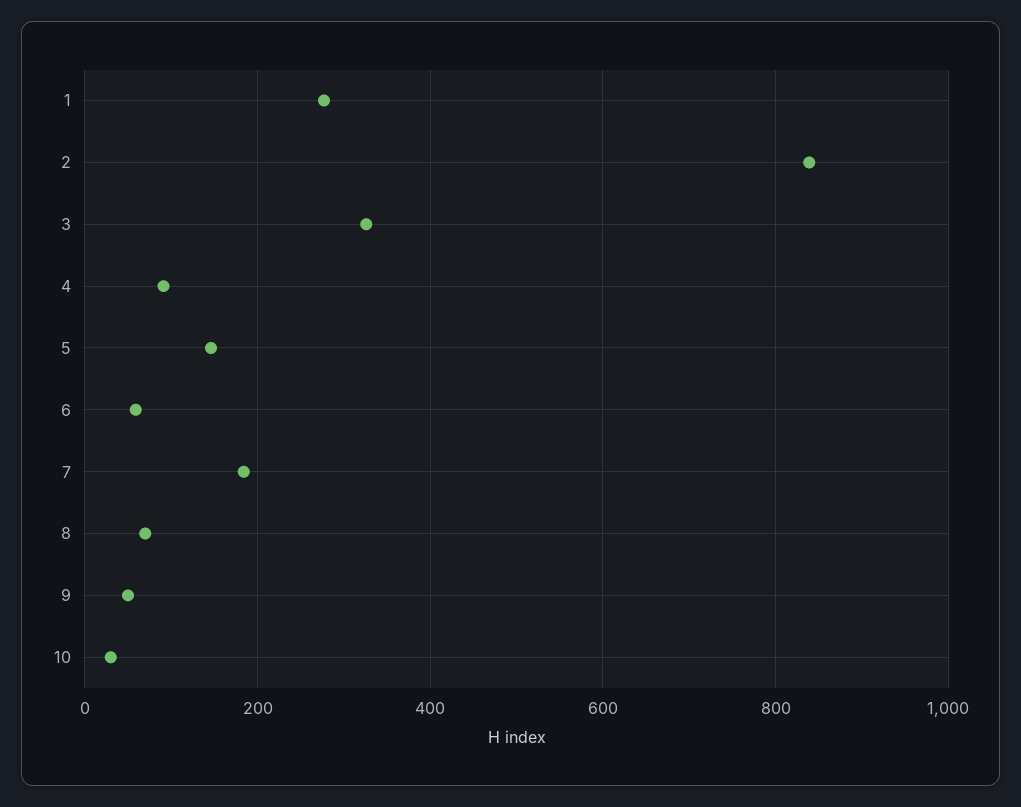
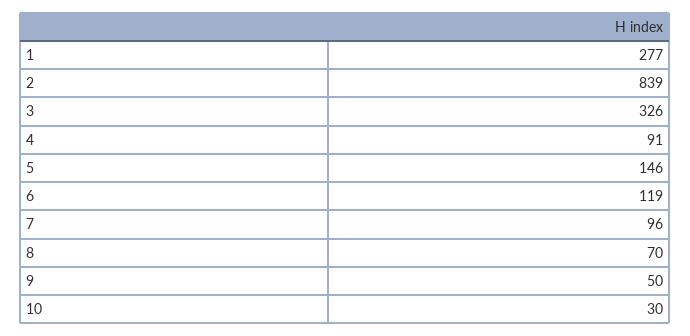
6: 60 -> 119
7: 180 -> 96

